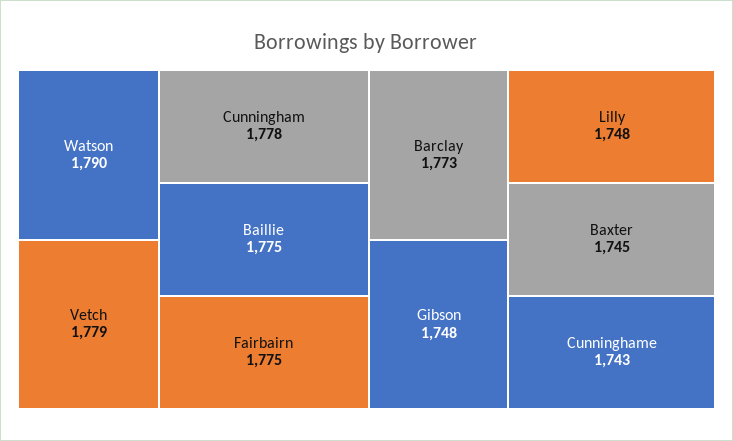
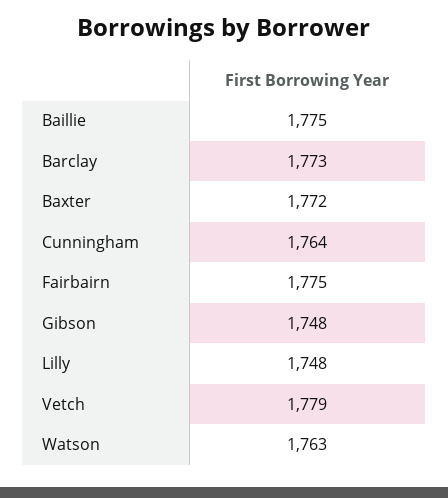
Watson: 1790 -> 1763
Cunningham: 1778 -> 1764
Baxter: 1745 -> 1772
Cunninghame: 1743 -> none

